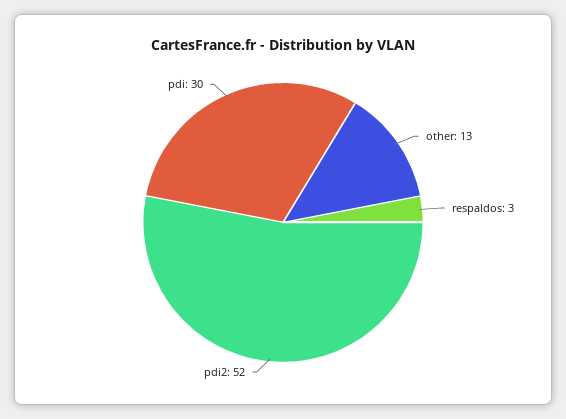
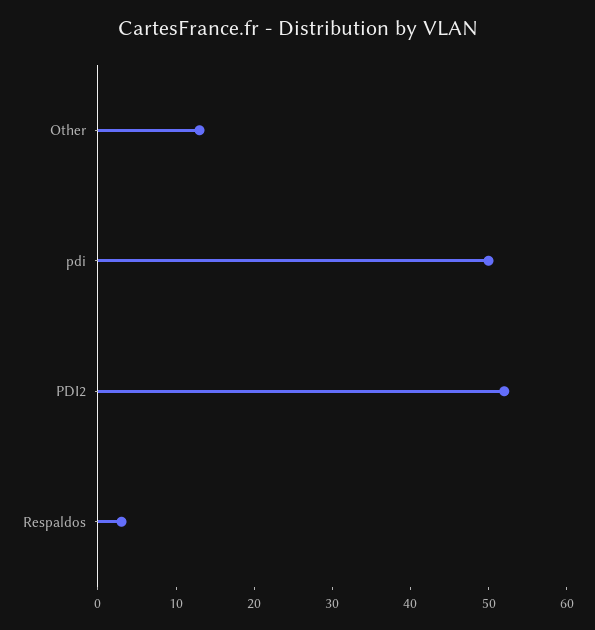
pdi: 30 -> 50

